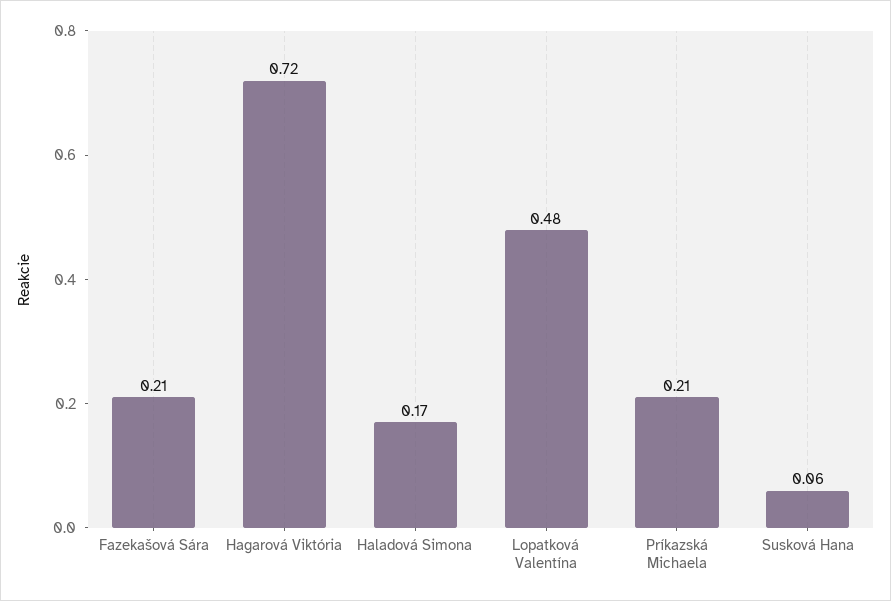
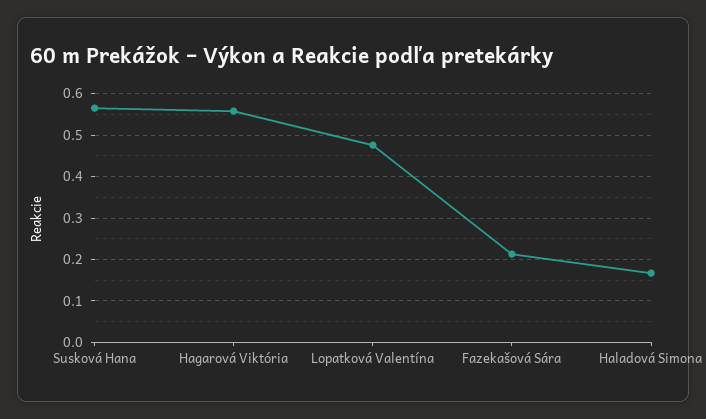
Hagarová Viktória: 0.72 -> 0.56
Príkazská Michaela: 0.21 -> none
Susková Hana: 0.06 -> 0.56

